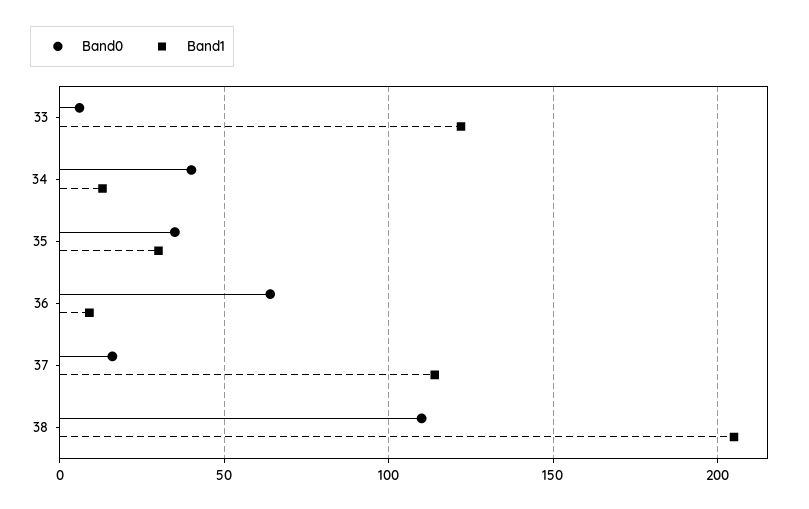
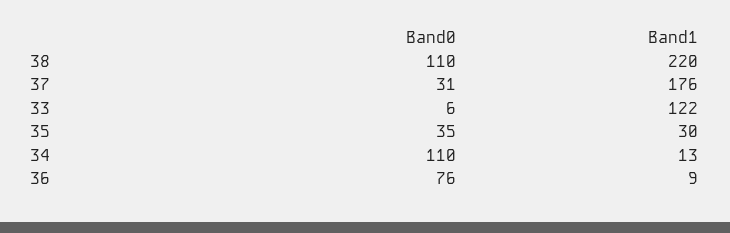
Band0, 34: 40 -> 110
Band0, 36: 65 -> 76
Band0, 37: 15 -> 31
Band1, 37: 115 -> 176
Band1, 38: 205 -> 220

